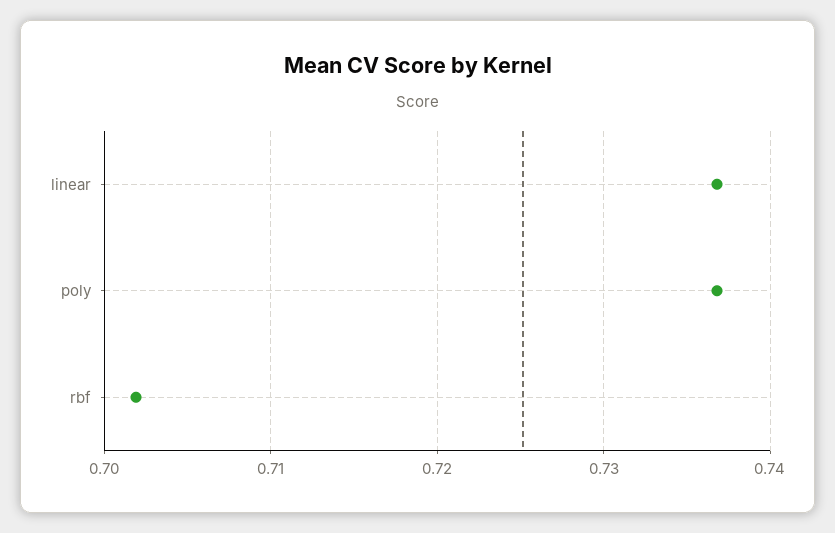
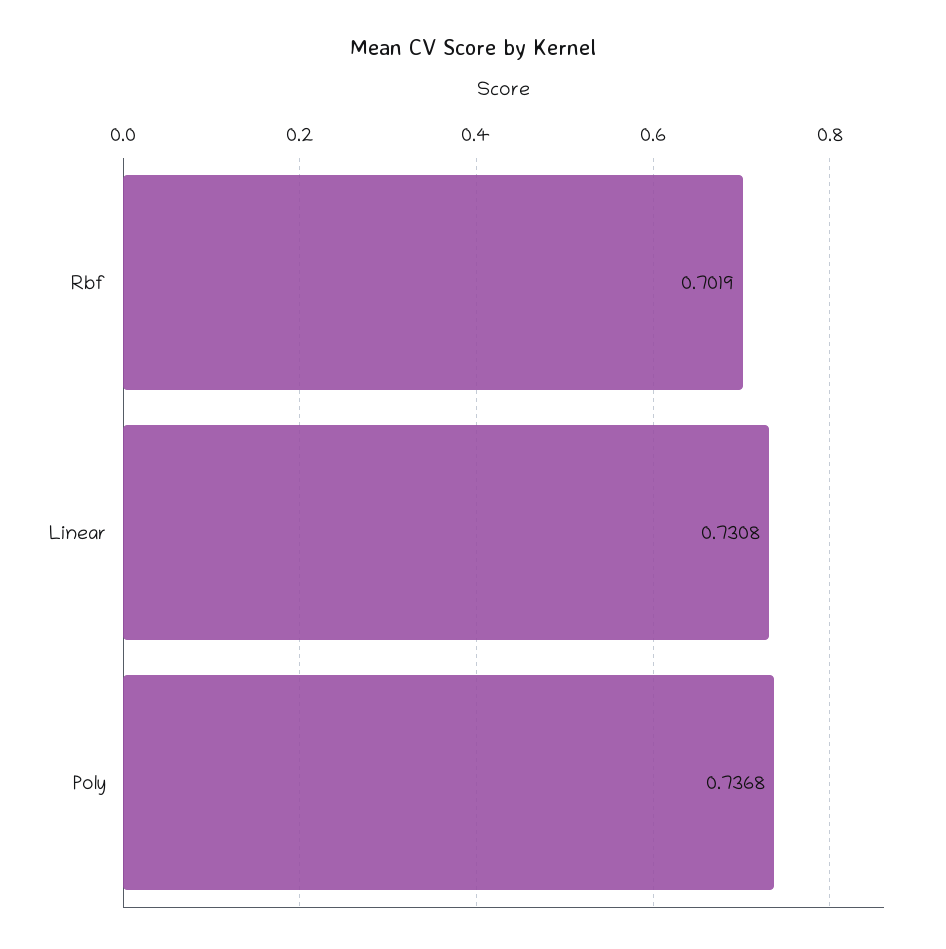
linear: 0.737 -> 0.7308

